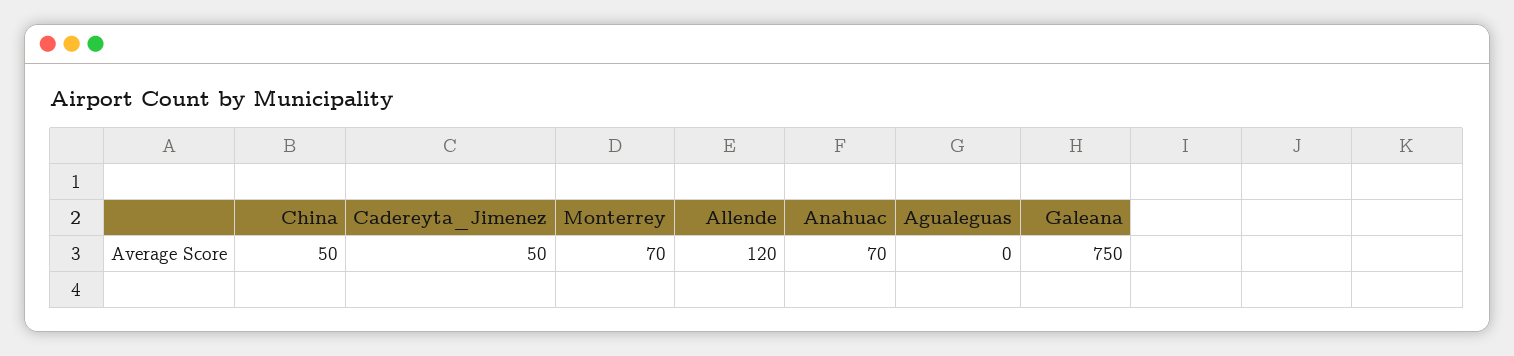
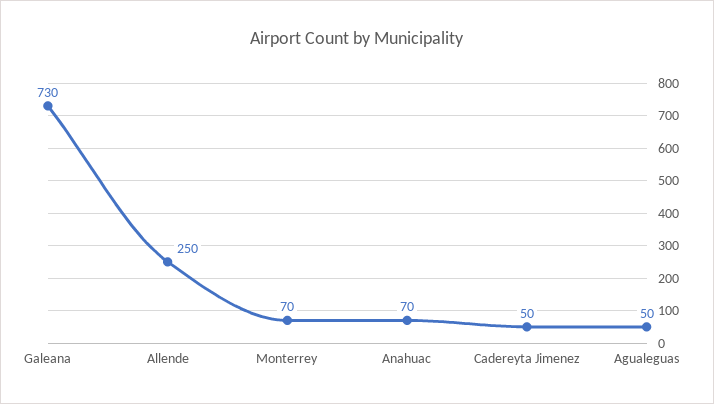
China: 50 -> none
Allende: 120 -> 250
Agualeguas: 0 -> 50
Galeana: 750 -> 730

